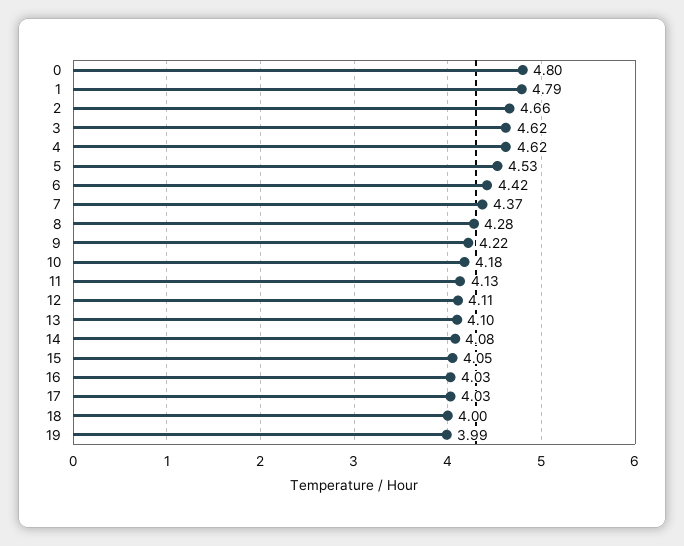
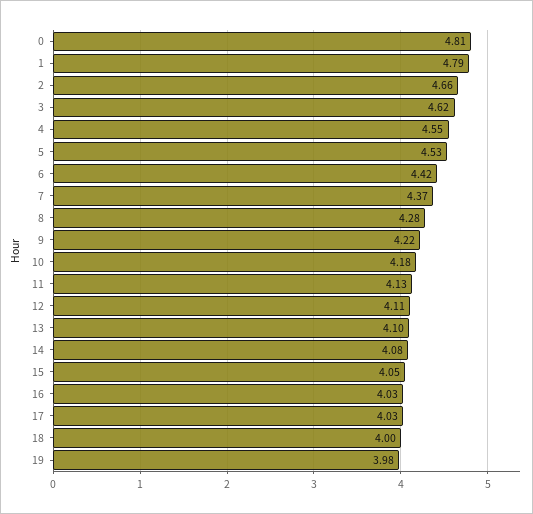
0: 4.8 -> 4.81
4: 4.62 -> 4.55
19: 3.99 -> 3.98

